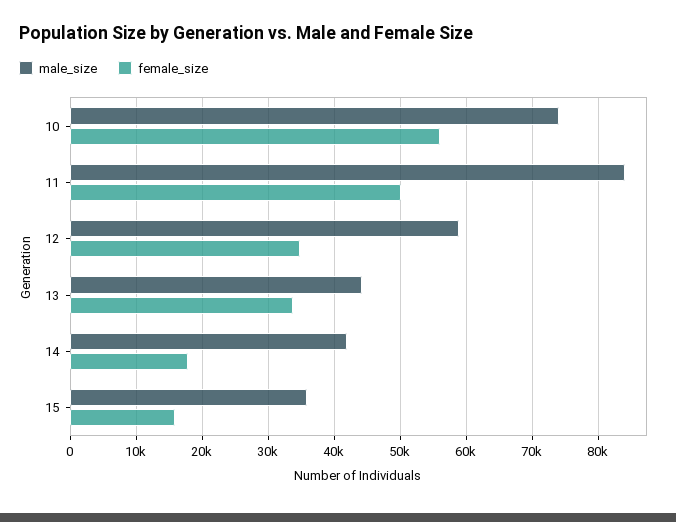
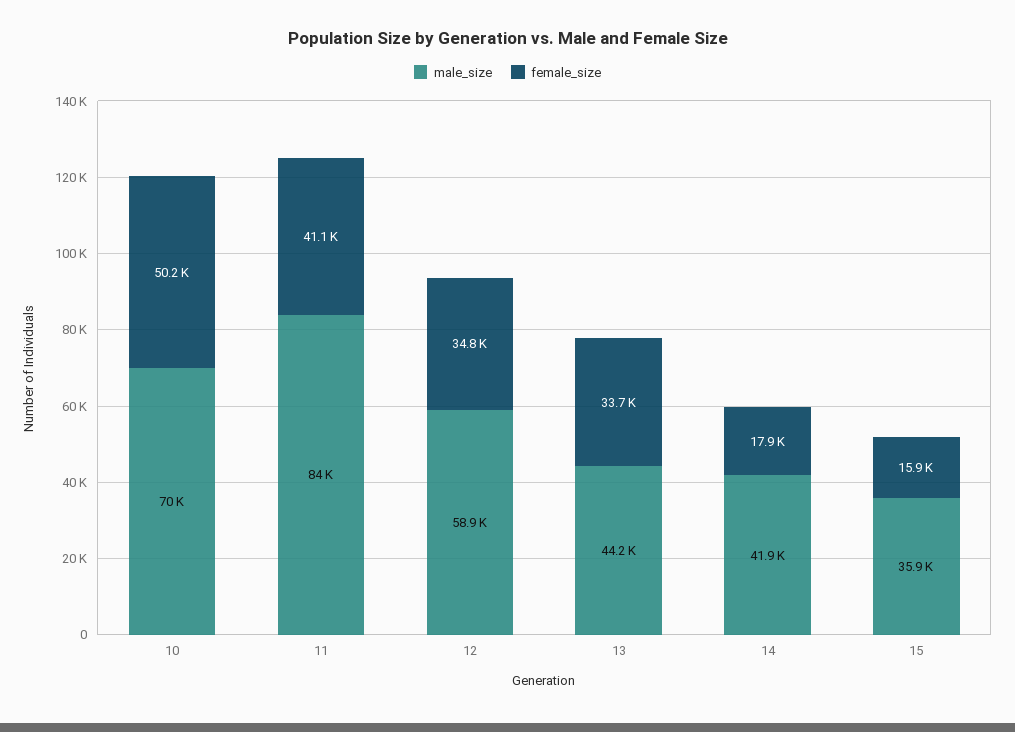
male_size, 10: 74000 -> 70000
female_size, 10: 56000 -> 50200
female_size, 11: 50000 -> 41100

